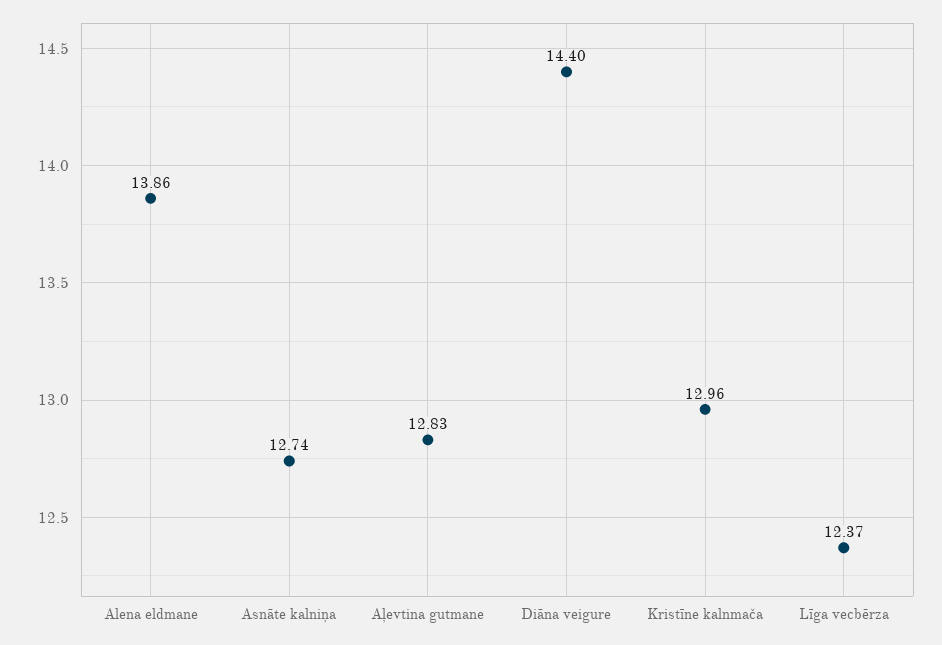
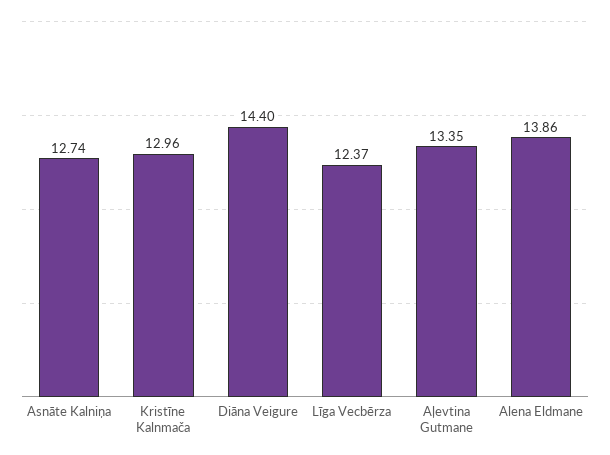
Aļevtina gutmane: 12.83 -> 13.35

